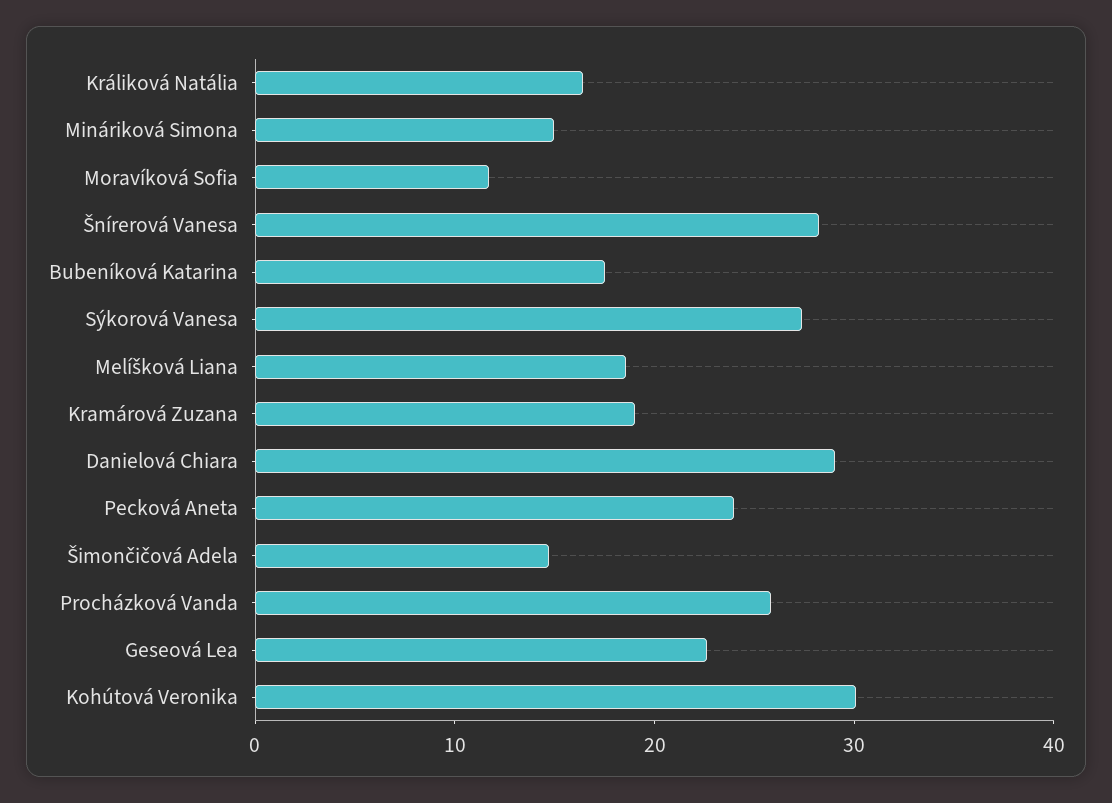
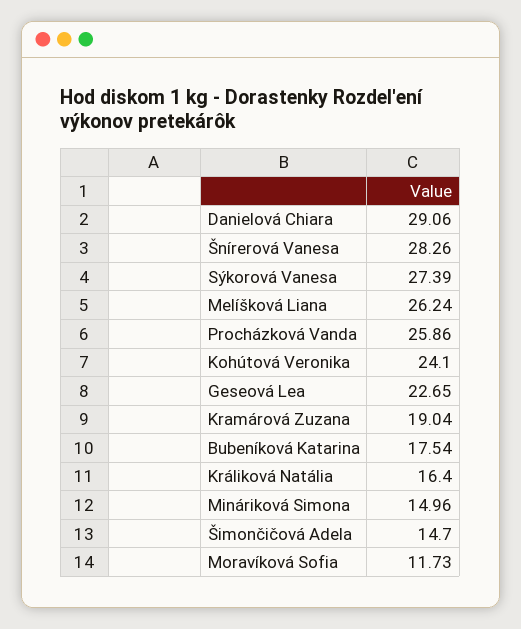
Melíšková Liana: 18 -> 26.24
Pecková Aneta: 24 -> none
Kohútová Veronika: 30 -> 24.1

